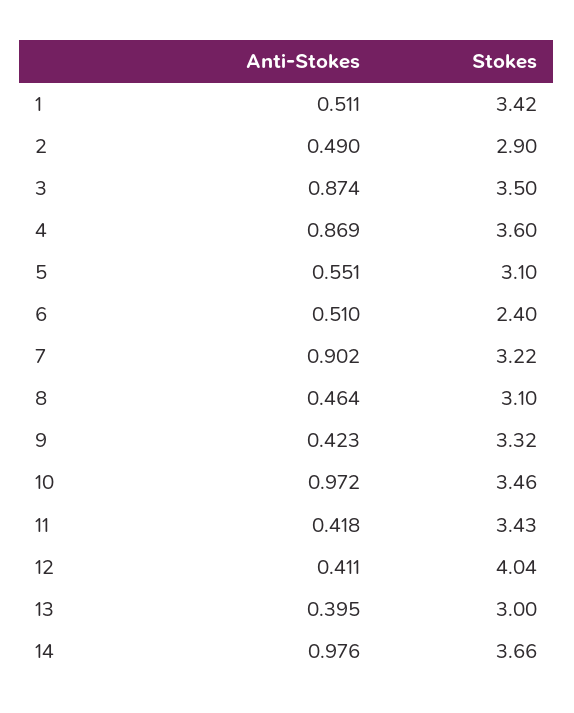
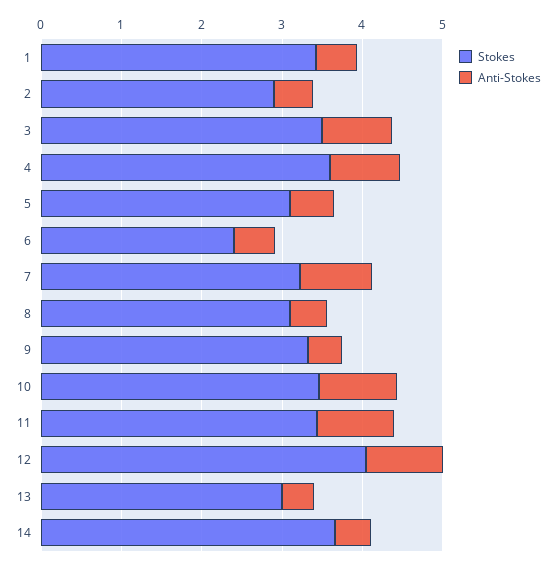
Anti-Stokes, 11: 0.418 -> 1
Anti-Stokes, 12: 0.411 -> 1
Anti-Stokes, 14: 0.976 -> 0.4

